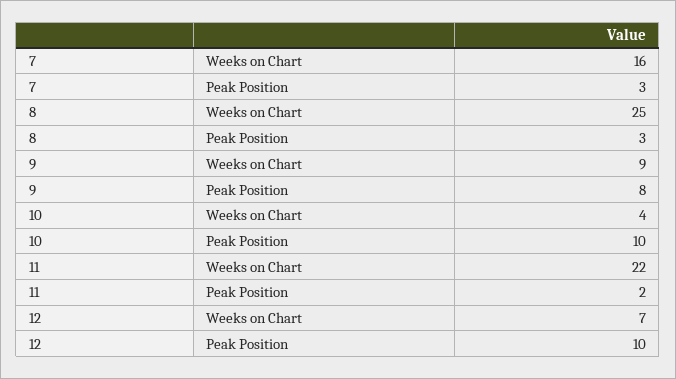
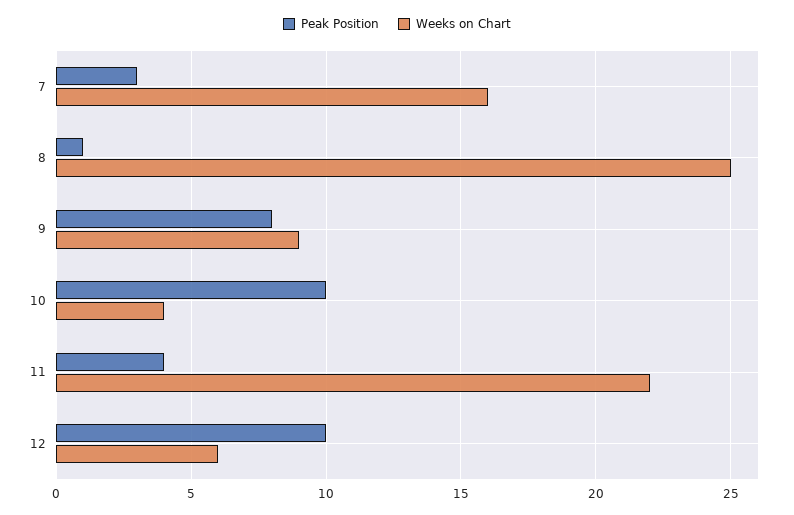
Peak Position, 8: 3 -> 1
Peak Position, 11: 2 -> 4
Weeks on Chart, 12: 7 -> 6

